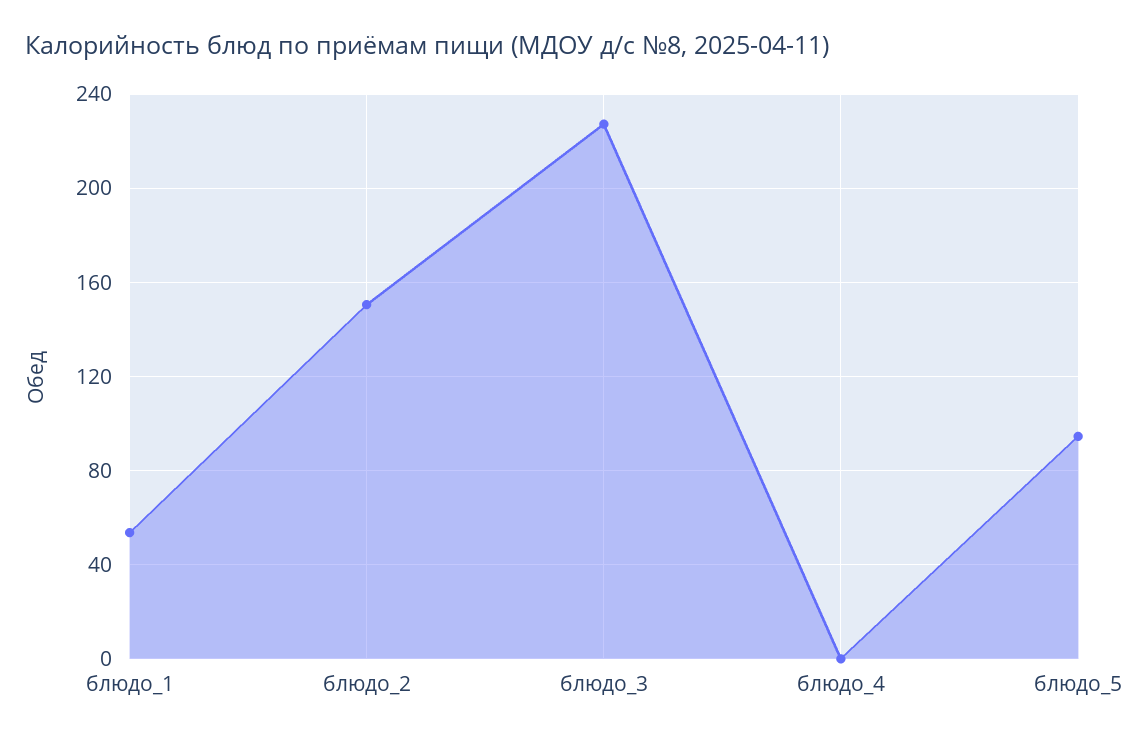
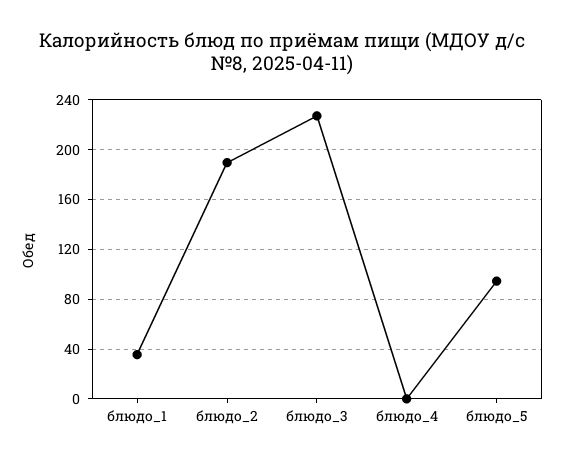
блюдо_1: 55 -> 35
блюдо_2: 150 -> 190

